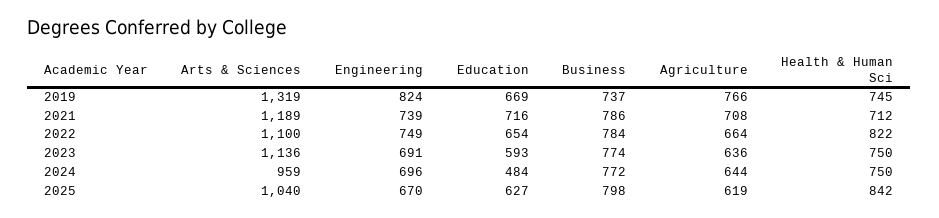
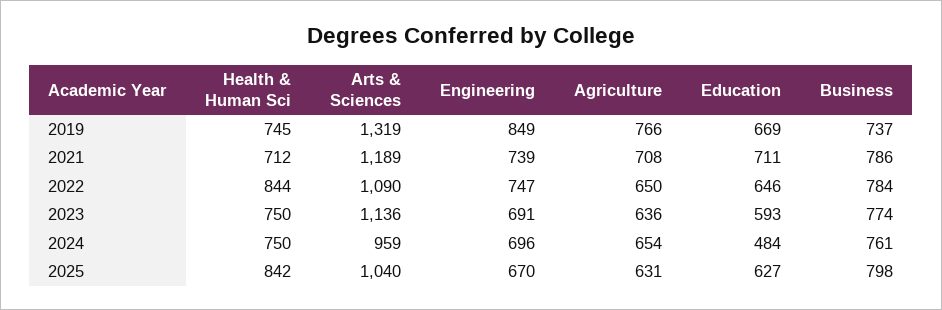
Engineering, 2019: 824 -> 849
Education, 2021: 716 -> 711
Arts & Sciences, 2022: 1100 -> 1090
Engineering, 2022: 749 -> 747
Education, 2022: 654 -> 646
Agriculture, 2022: 664 -> 650
Health & Human Sci, 2022: 822 -> 844
Business, 2024: 772 -> 761
Agriculture, 2024: 644 -> 654
Agriculture, 2025: 619 -> 631

